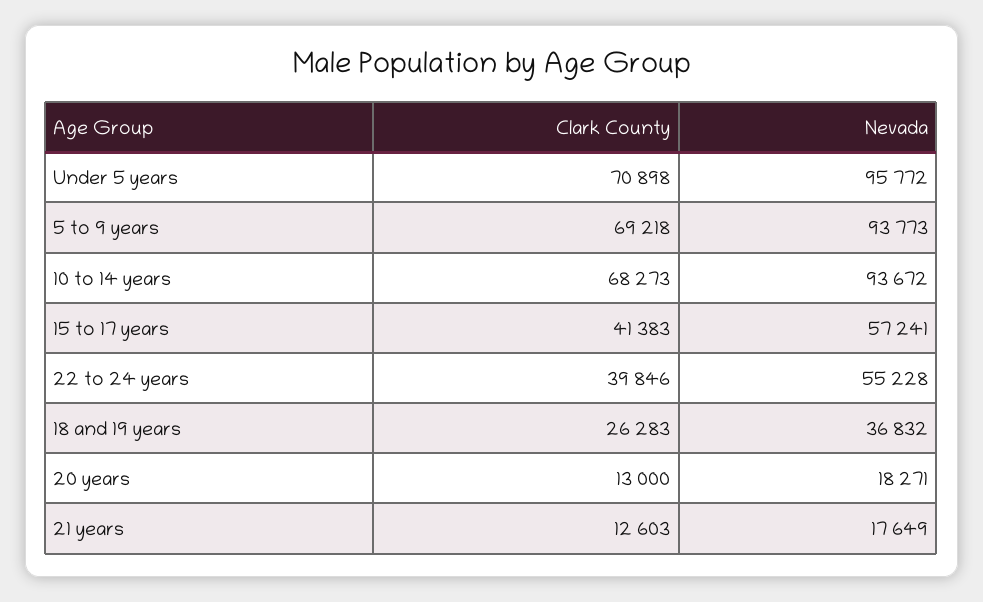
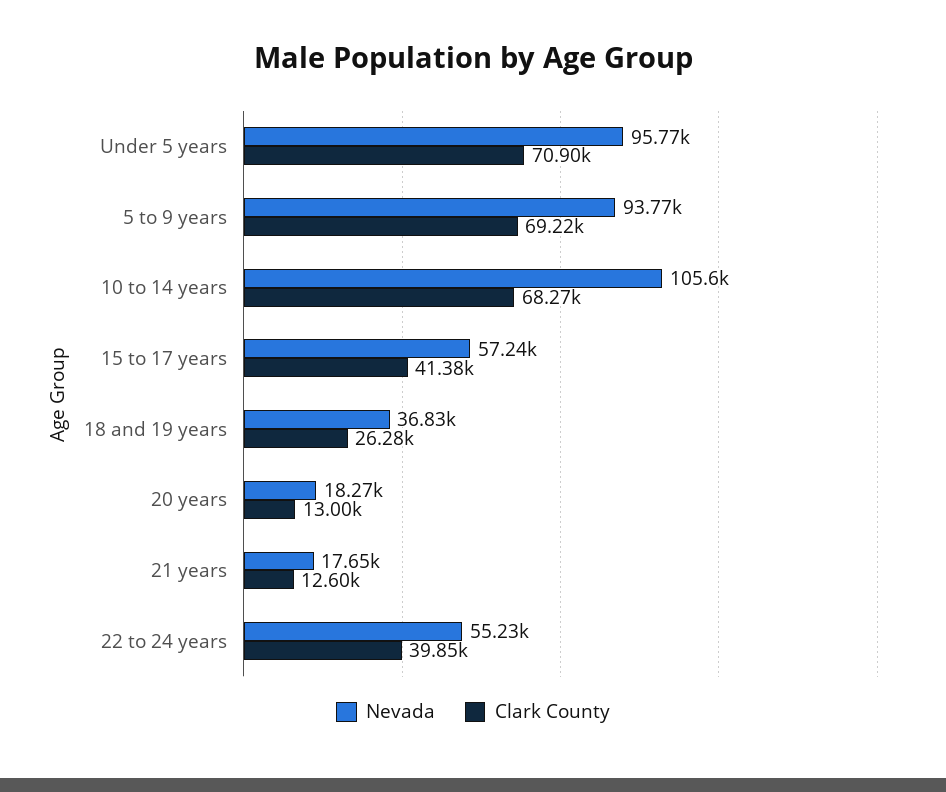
Nevada, 10 to 14 years: 93672 -> 105600

